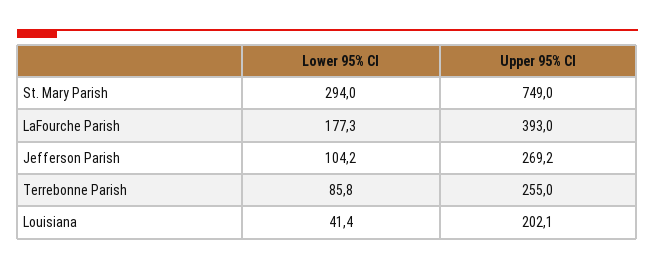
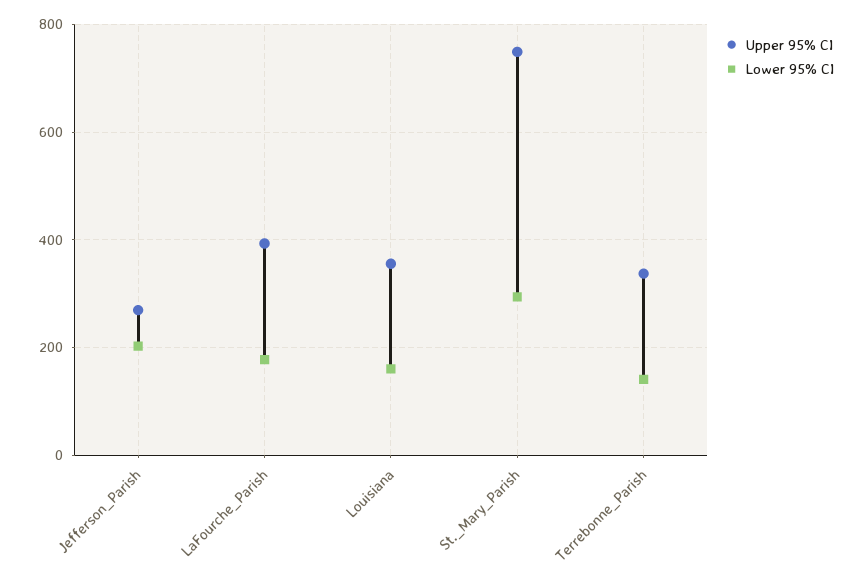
Lower 95% CI, Jefferson Parish: 104.2 -> 200
Lower 95% CI, Terrebonne Parish: 85.8 -> 140
Upper 95% CI, Terrebonne Parish: 255 -> 340
Lower 95% CI, Louisiana: 41.4 -> 160
Upper 95% CI, Louisiana: 202.1 -> 360

